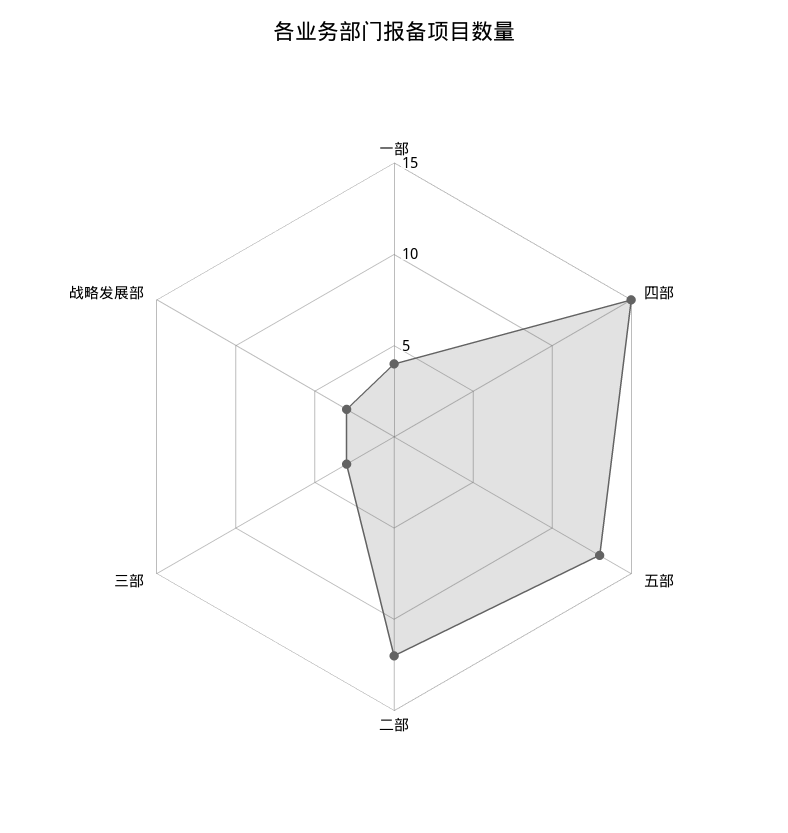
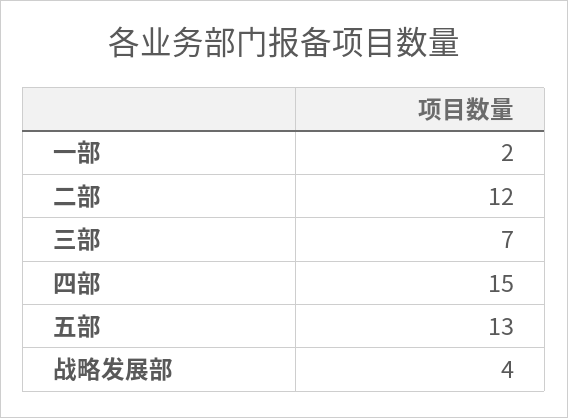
一部: 4 -> 2
三部: 3 -> 7
战略发展部: 3 -> 4

